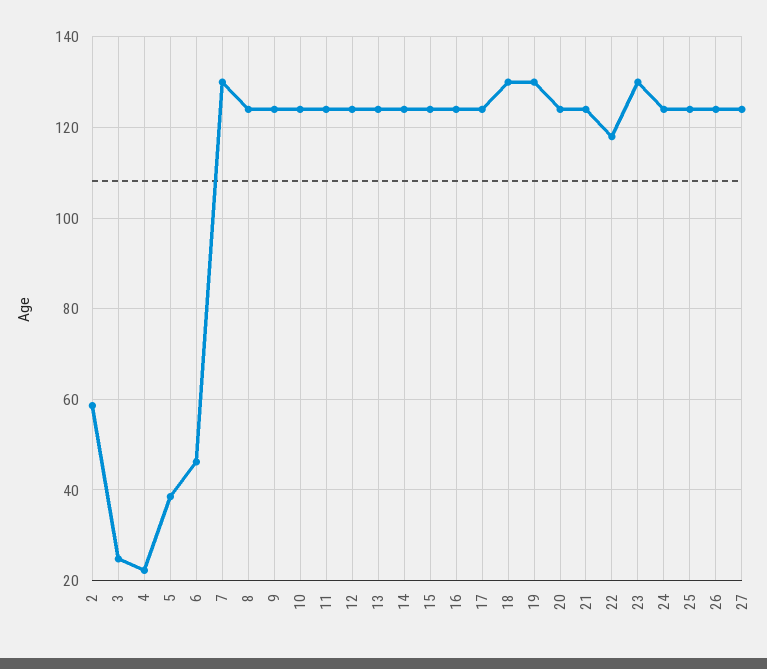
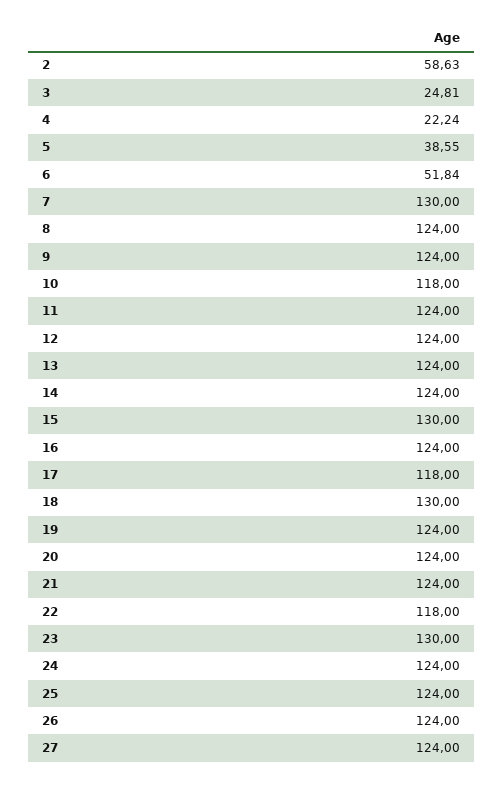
6: 46 -> 51.84
10: 124 -> 118
15: 124 -> 130
17: 124 -> 118
19: 130 -> 124

